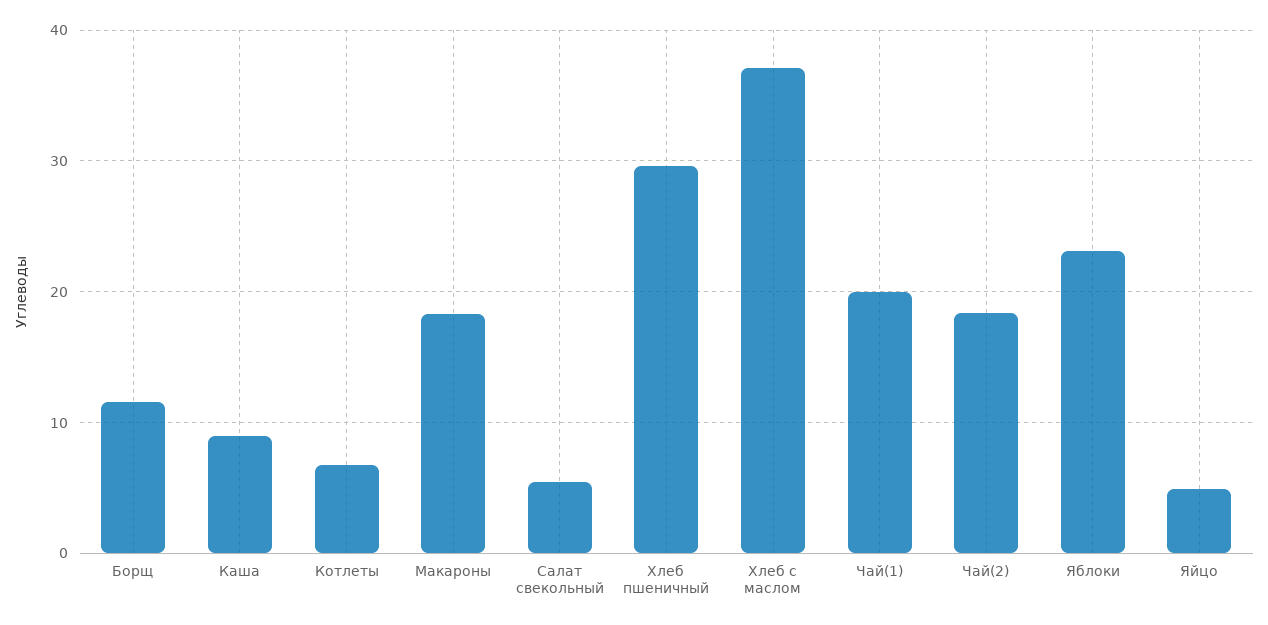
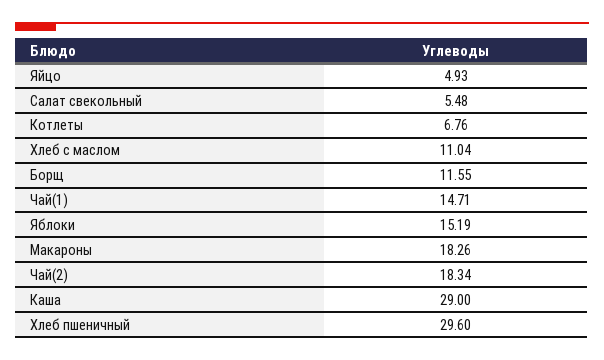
Каша: 9 -> 29
Хлеб с маслом: 37 -> 11.04
Чай(1): 20 -> 14.71
Яблоки: 23 -> 15.19

